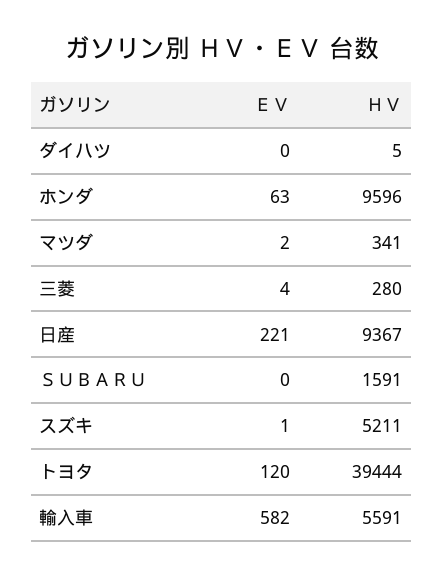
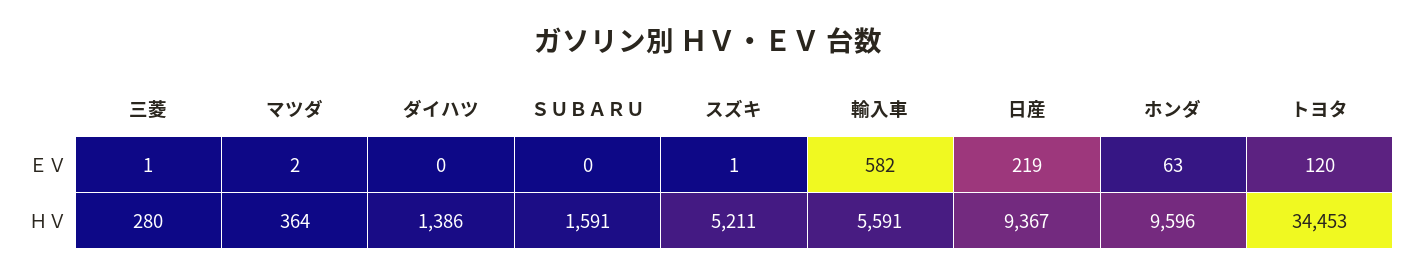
ＨＶ, ダイハツ: 5 -> 1386
ＨＶ, マツダ: 341 -> 364
ＥＶ, 三菱: 4 -> 1
ＥＶ, 日産: 221 -> 219
ＨＶ, トヨタ: 39444 -> 34453

